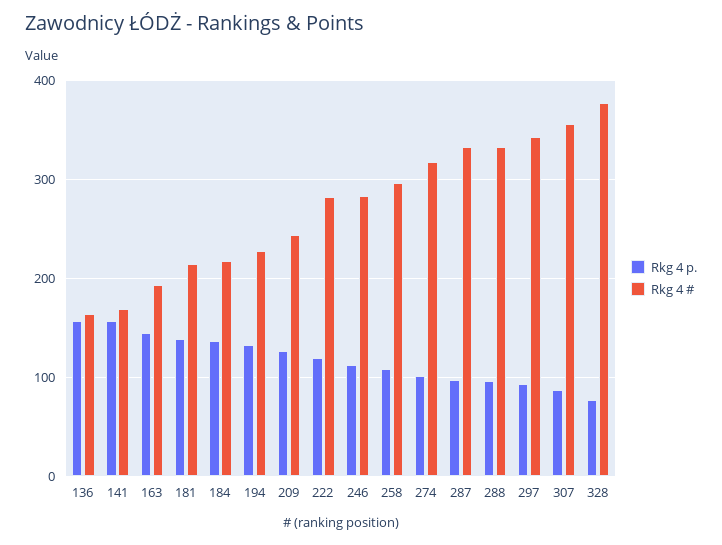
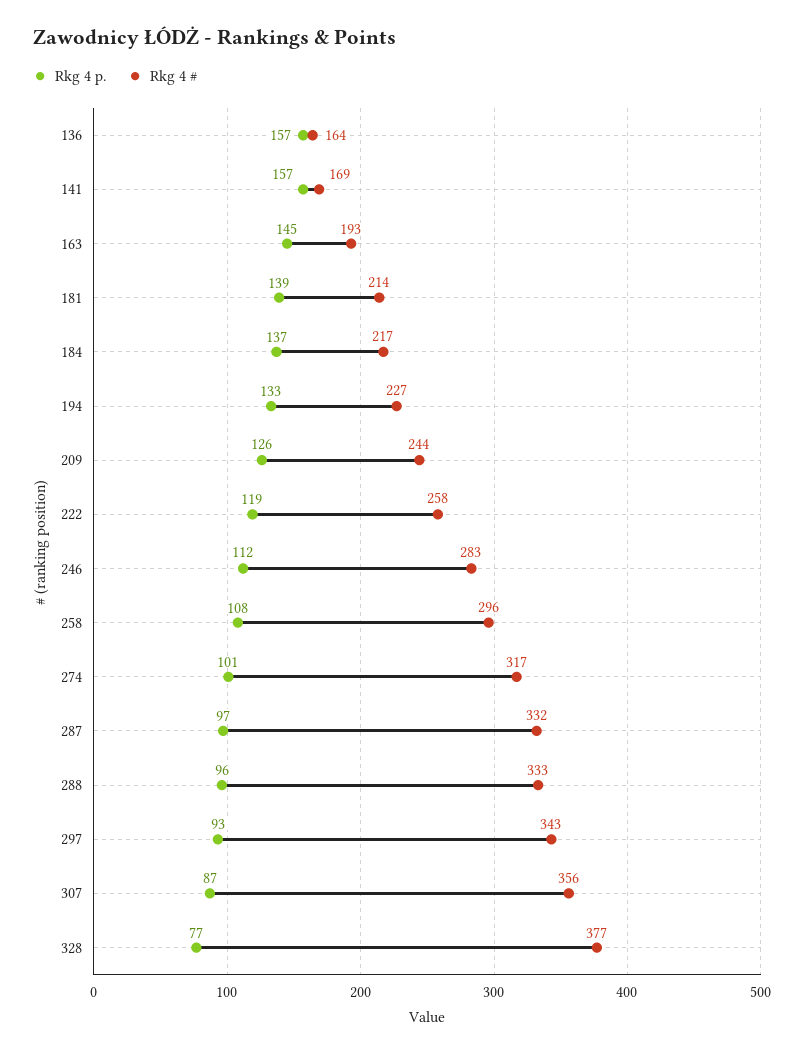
Rkg 4 #, 222: 280 -> 258

